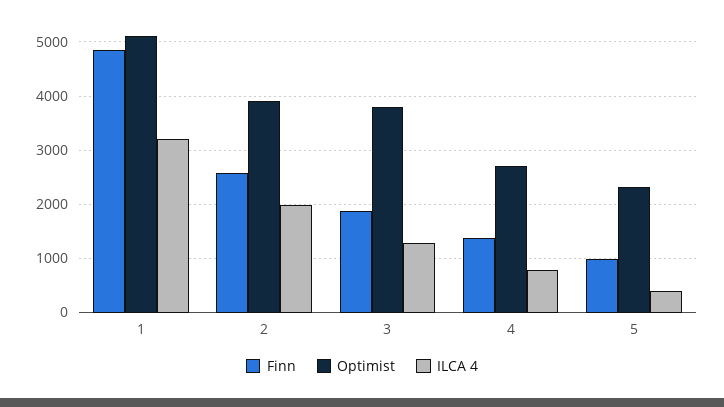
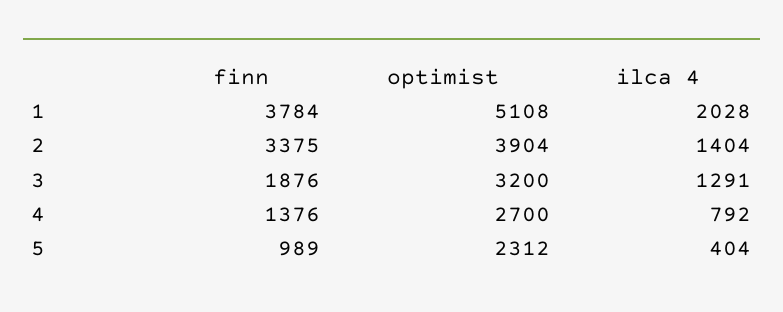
Finn, 1: 4800 -> 3784
ILCA 4, 1: 3200 -> 2028
Finn, 2: 2600 -> 3375
ILCA 4, 2: 2000 -> 1404
Optimist, 3: 3800 -> 3200

